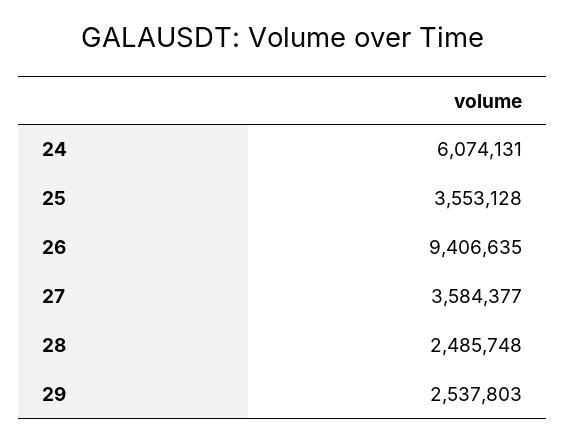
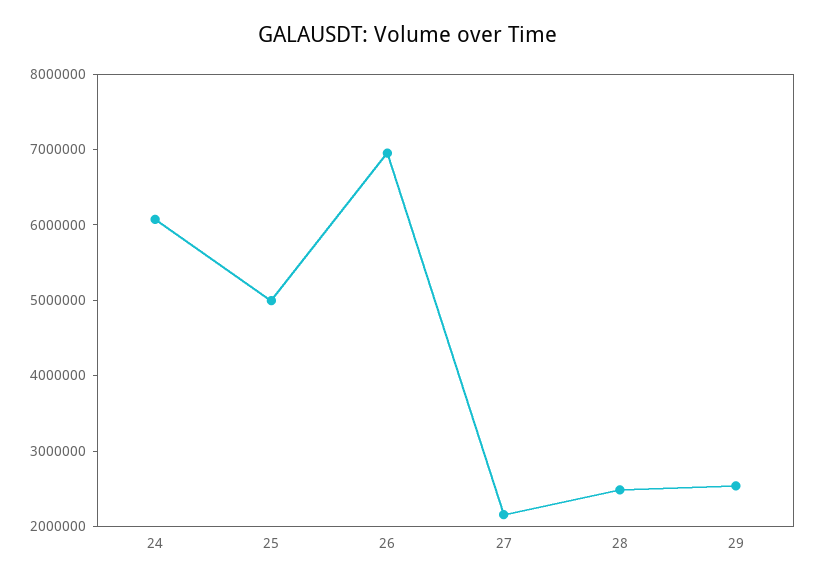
25: 3553128 -> 5000000
26: 9406635 -> 7000000
27: 3584377 -> 2200000

